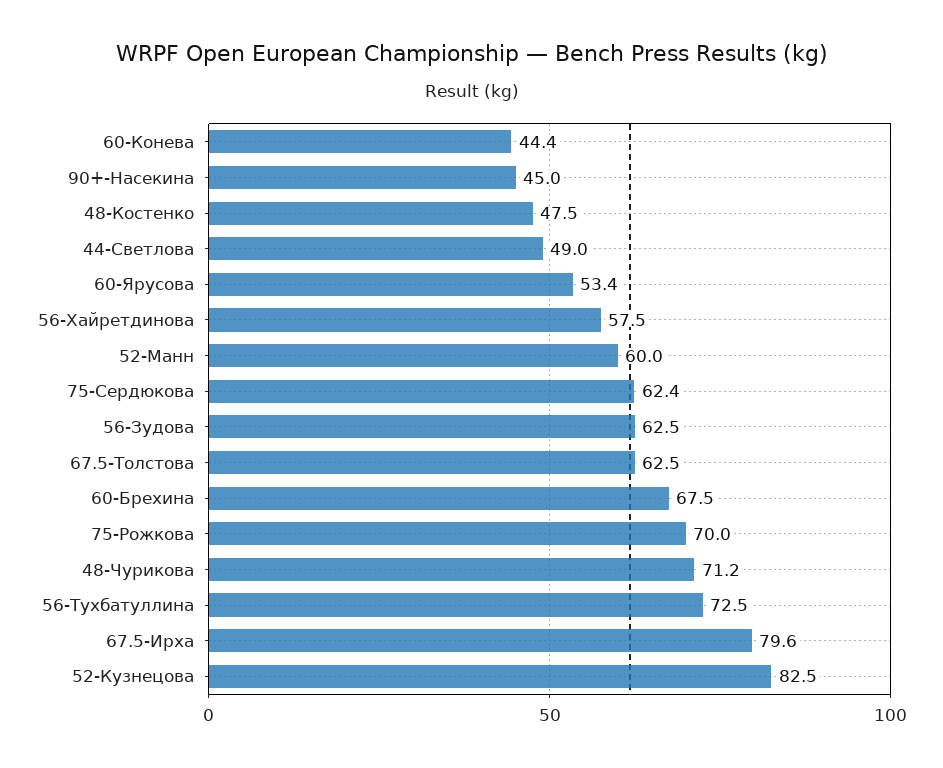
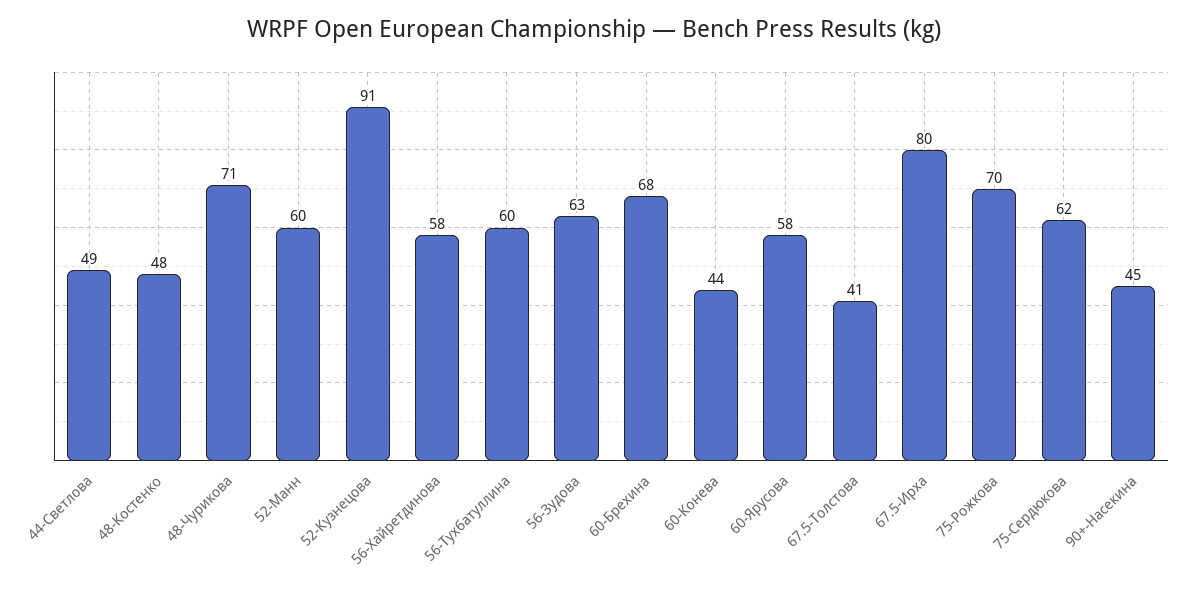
60-Ярусова: 53.4 -> 58
67.5-Толстова: 62.5 -> 41
56-Тухбатуллина: 72.5 -> 60
52-Кузнецова: 82.5 -> 91

